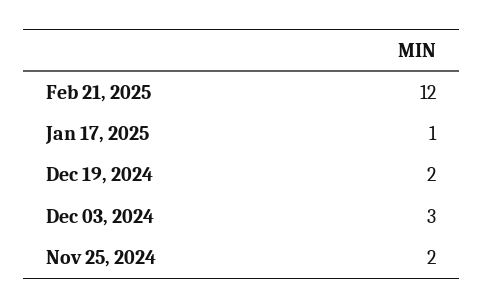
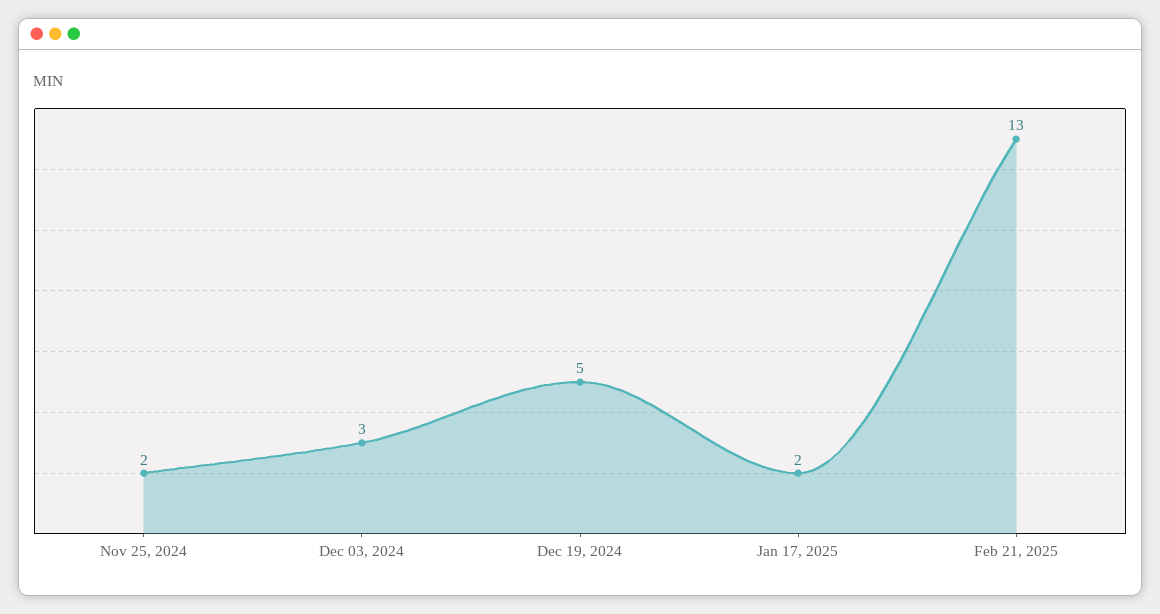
Feb 21, 2025: 12 -> 13
Jan 17, 2025: 1 -> 2
Dec 19, 2024: 2 -> 5

